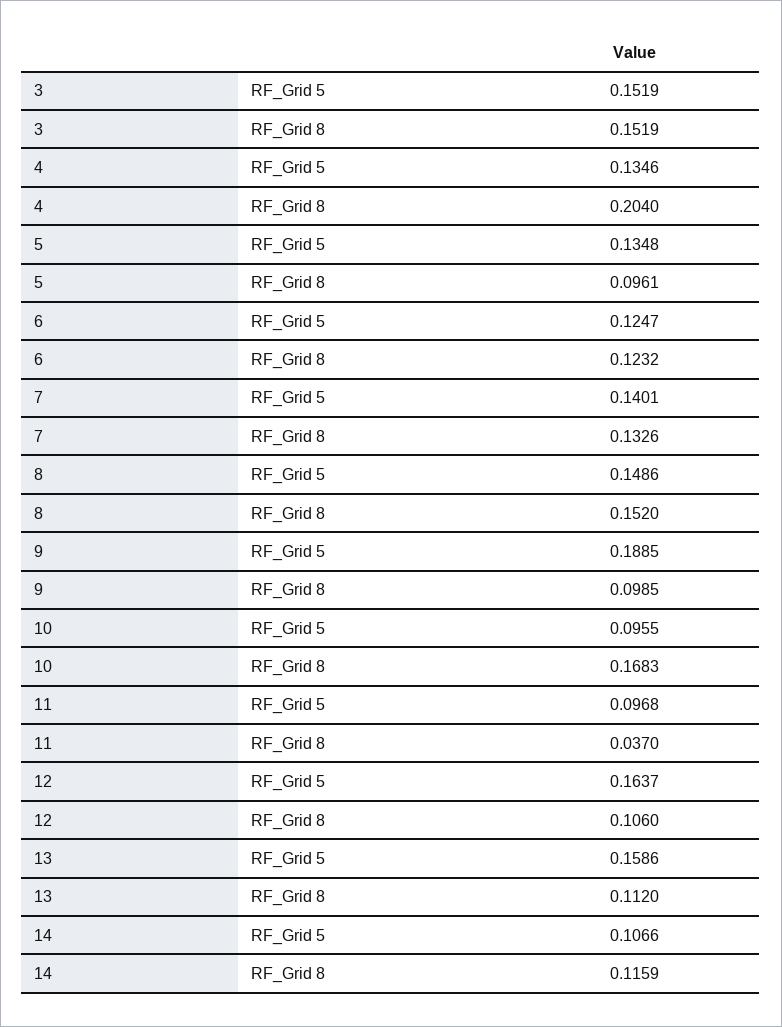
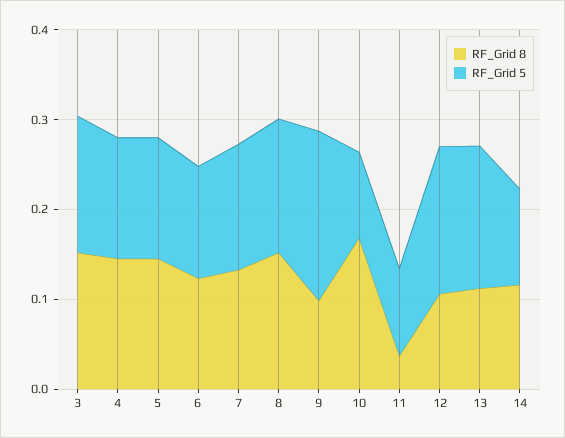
RF_Grid 8, 4: 0.204 -> 0.14
RF_Grid 8, 5: 0.0961 -> 0.14

